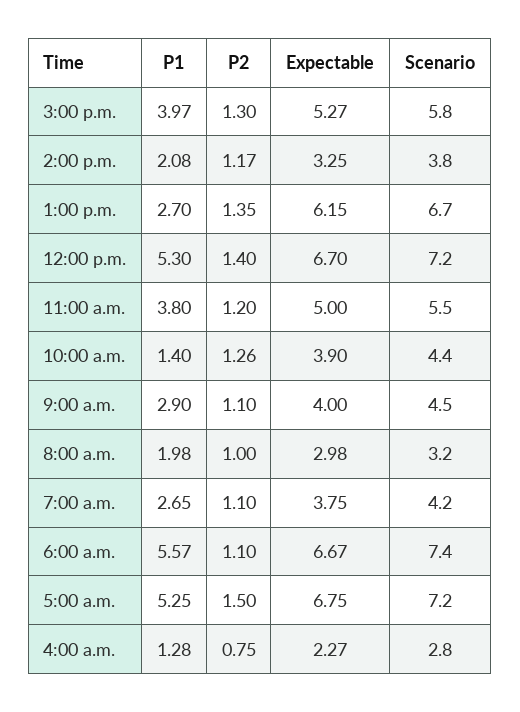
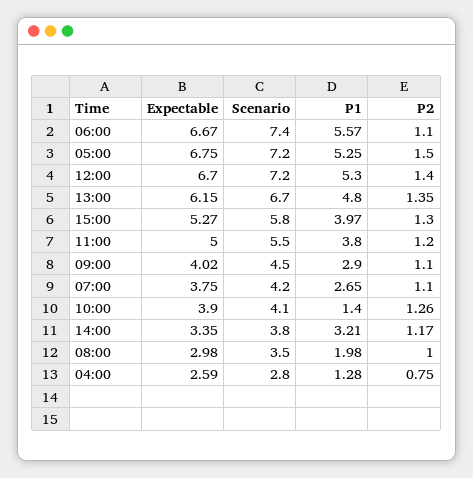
P1, 2:00 p.m.: 2.08 -> 3.21
Expectable, 2:00 p.m.: 3.25 -> 3.35
P1, 1:00 p.m.: 2.7 -> 4.8
Scenario, 10:00 a.m.: 4.4 -> 4.1
Expectable, 9:00 a.m.: 4 -> 4.02
Scenario, 8:00 a.m.: 3.2 -> 3.5
Expectable, 4:00 a.m.: 2.27 -> 2.59

